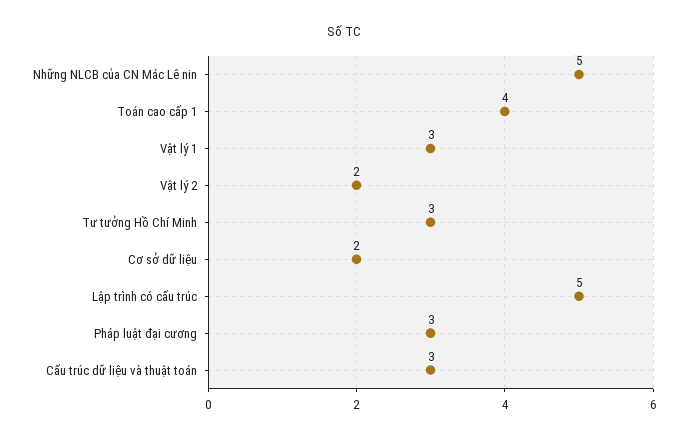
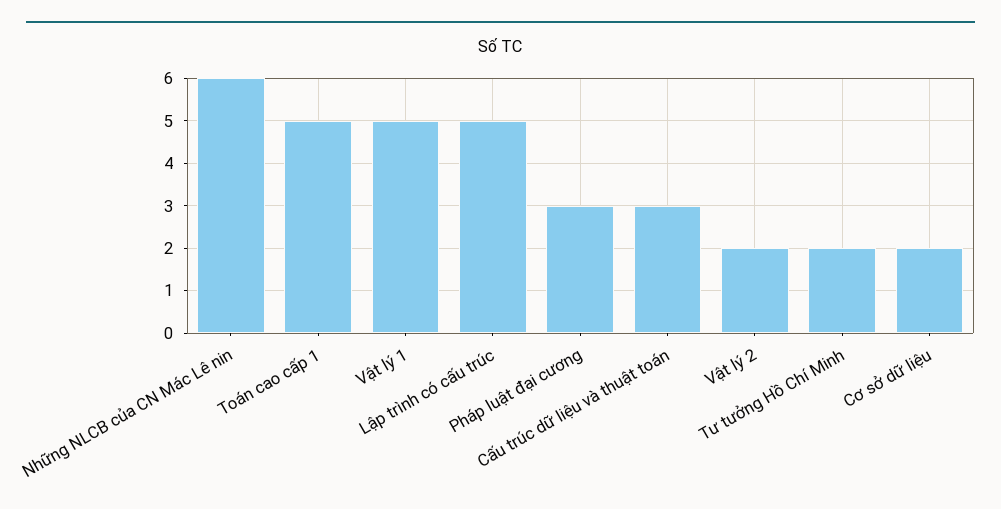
Những NLCB của CN Mác Lê nin: 5 -> 6
Toán cao cấp 1: 4 -> 5
Vật lý 1: 3 -> 5
Tư tưởng Hồ Chí Minh: 3 -> 2

